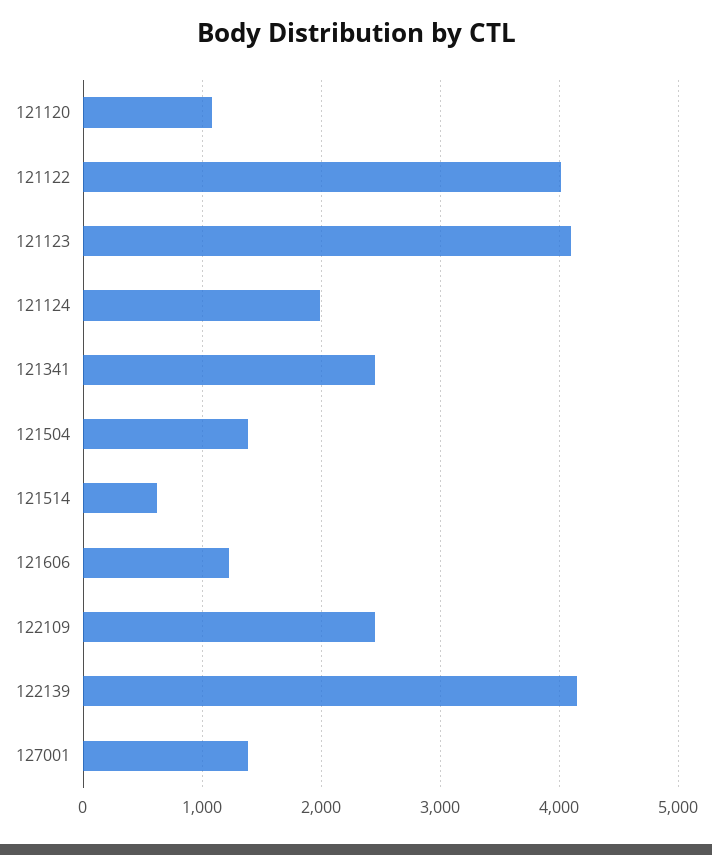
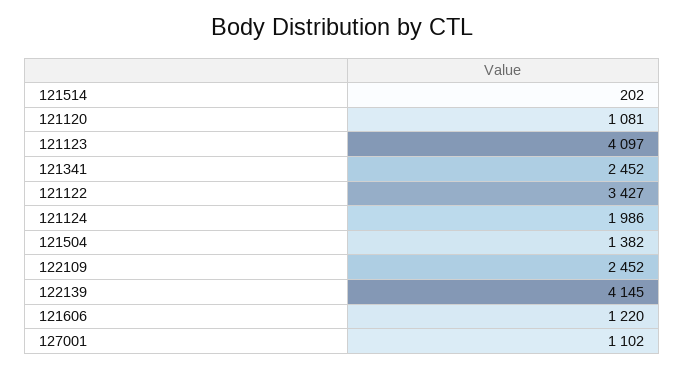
121122: 4000 -> 3427
121514: 600 -> 202
127001: 1400 -> 1102

